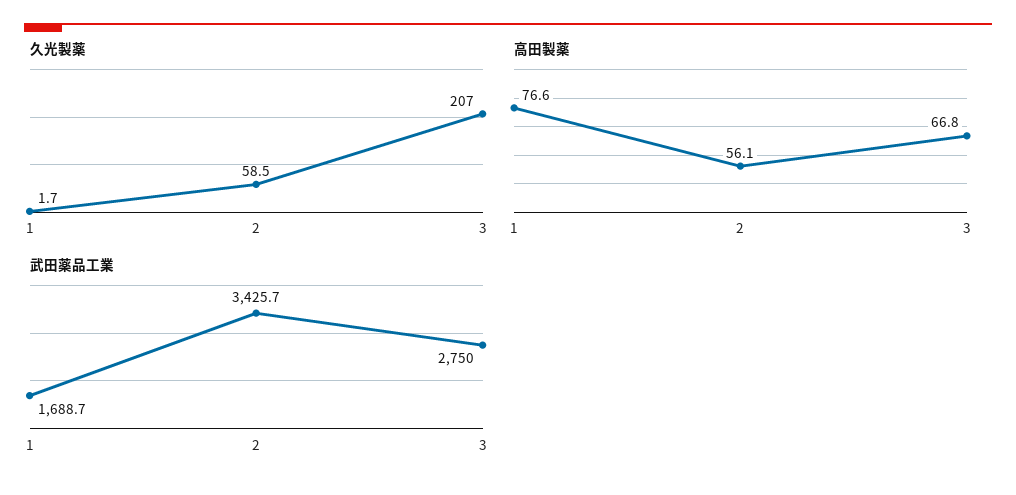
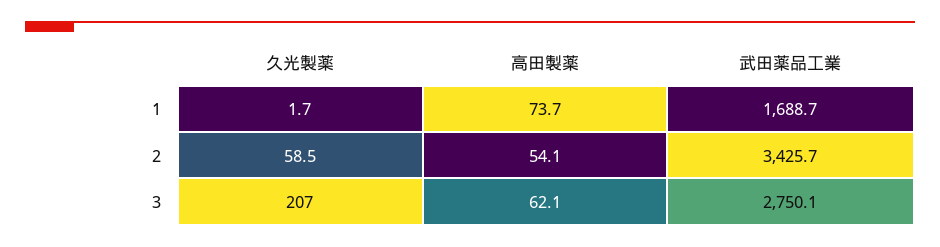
高田製薬, 1: 76.6 -> 73.7
高田製薬, 2: 56.1 -> 54.1
高田製薬, 3: 66.8 -> 62.1
武田薬品工業, 3: 2750 -> 2750.1

